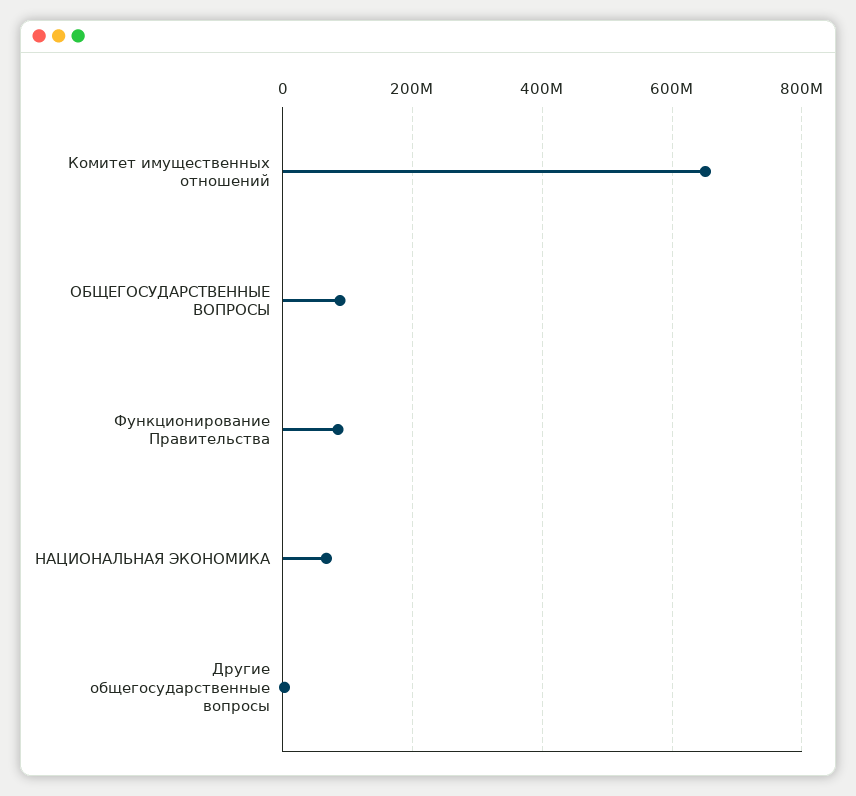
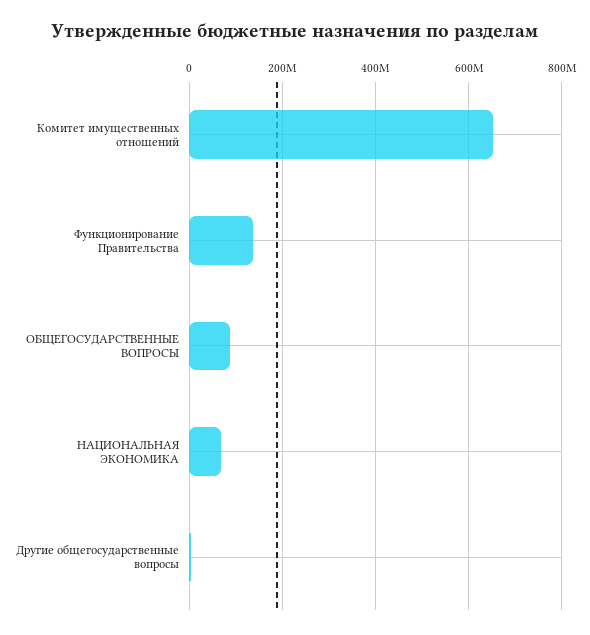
Функционирование Правительства: 80000000 -> 140000000

